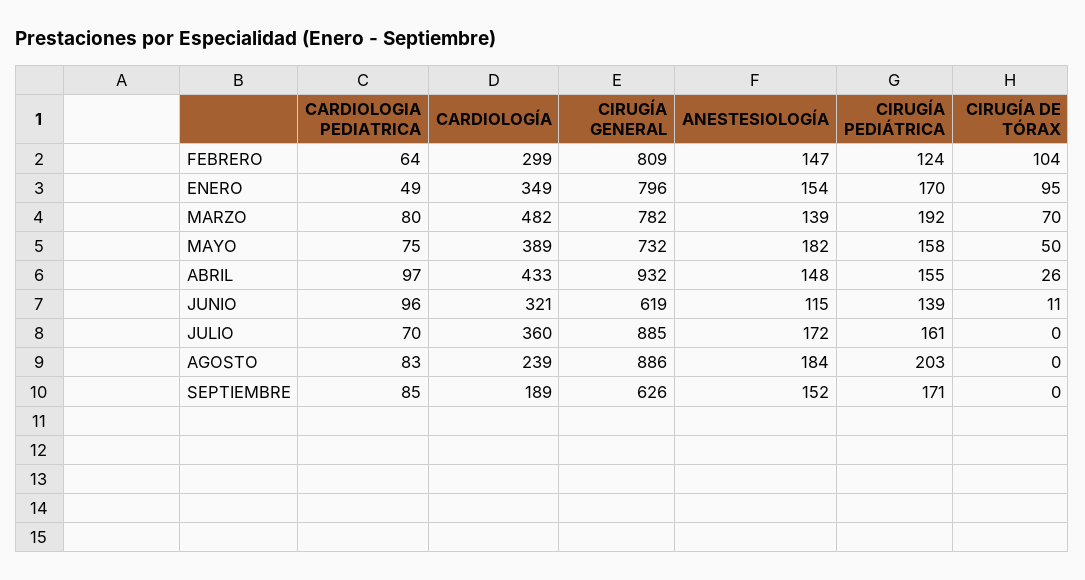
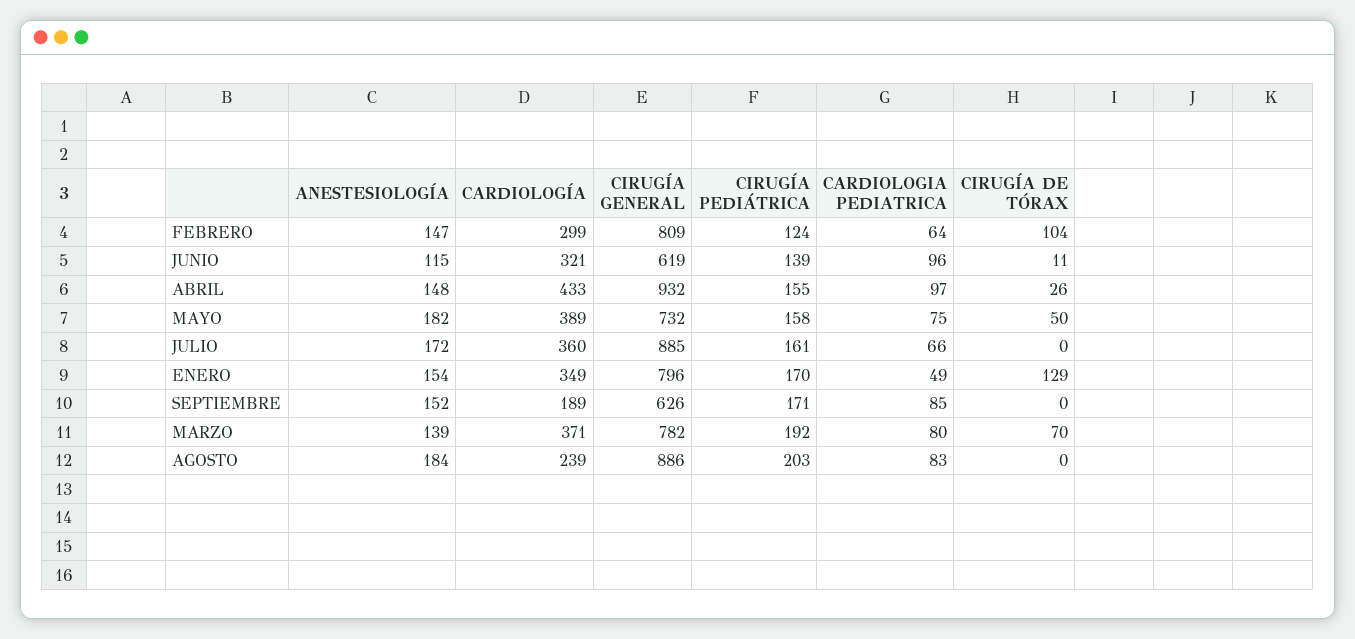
CIRUGÍA DE TÓRAX, ENERO: 95 -> 129
CARDIOLOGÍA, MARZO: 482 -> 371
CARDIOLOGIA PEDIATRICA, JULIO: 70 -> 66

